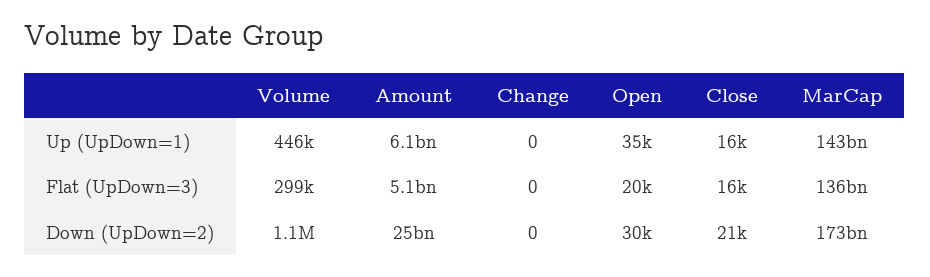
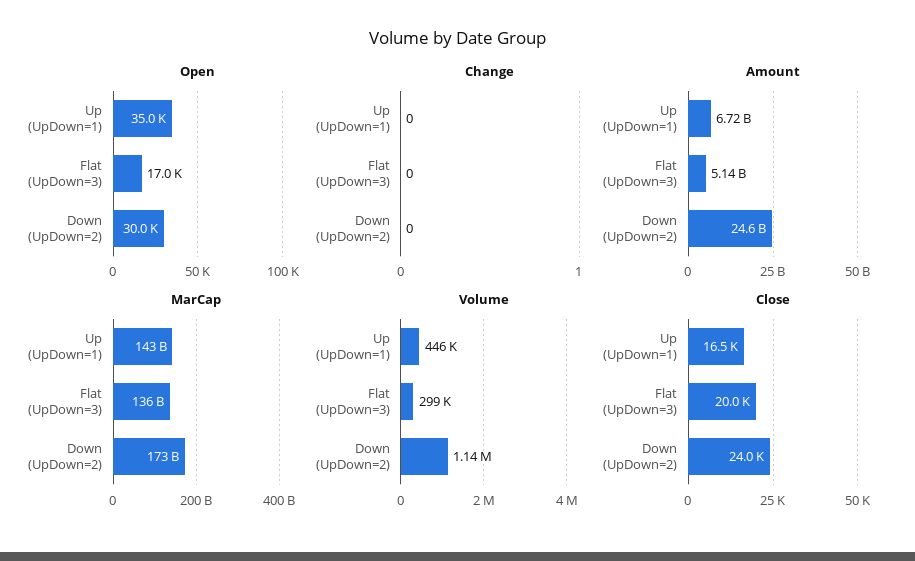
Amount, Up (UpDown=1): 6100000000 -> 6720000000
Open, Flat (UpDown=3): 20000 -> 17000
Close, Flat (UpDown=3): 16000 -> 20000
Close, Down (UpDown=2): 21000 -> 24000

